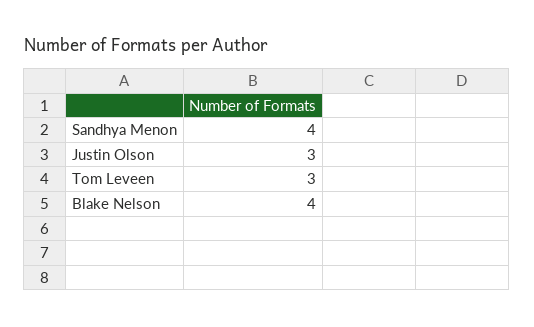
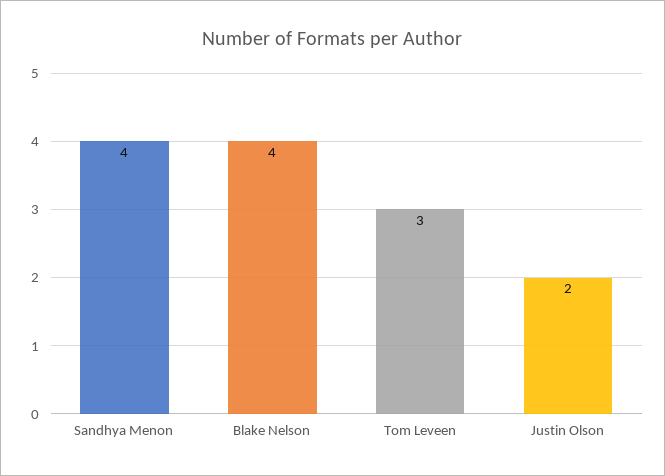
Justin Olson: 3 -> 2

